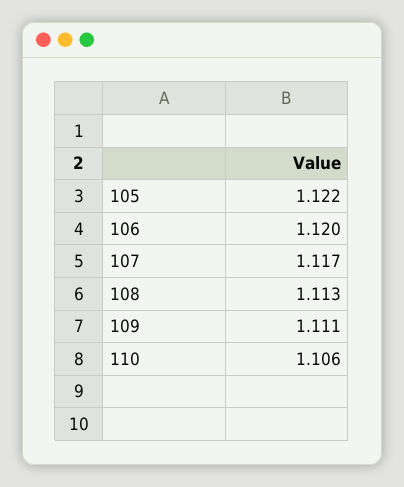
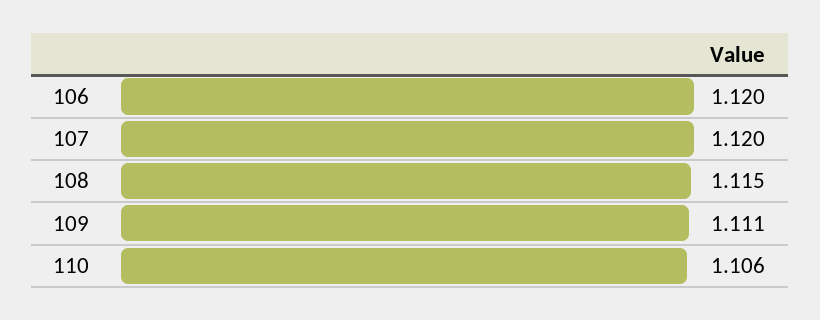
105: 1.122 -> none
107: 1.117 -> 1.12
108: 1.113 -> 1.115

